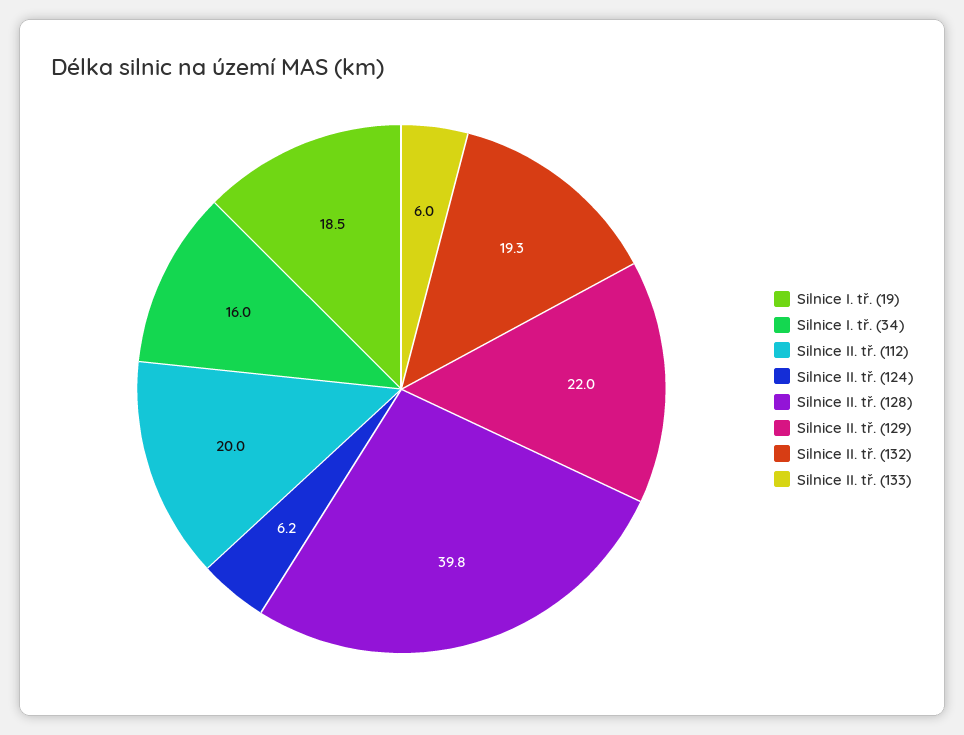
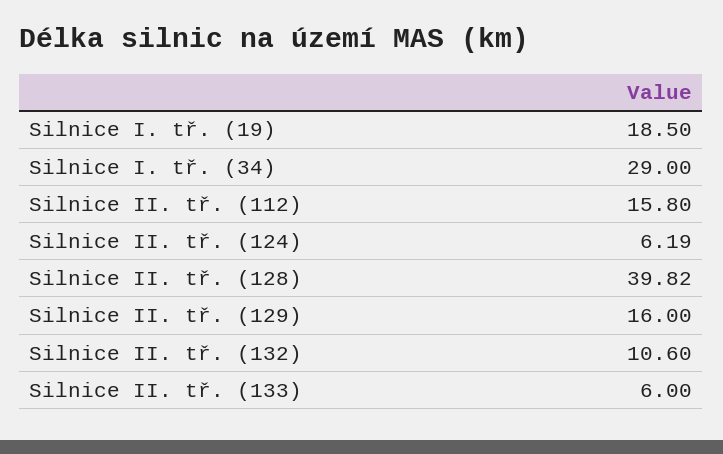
Silnice I. tř. (34): 16 -> 29
Silnice II. tř. (112): 20 -> 15.8
Silnice II. tř. (129): 22 -> 16
Silnice II. tř. (132): 19.3 -> 10.6

